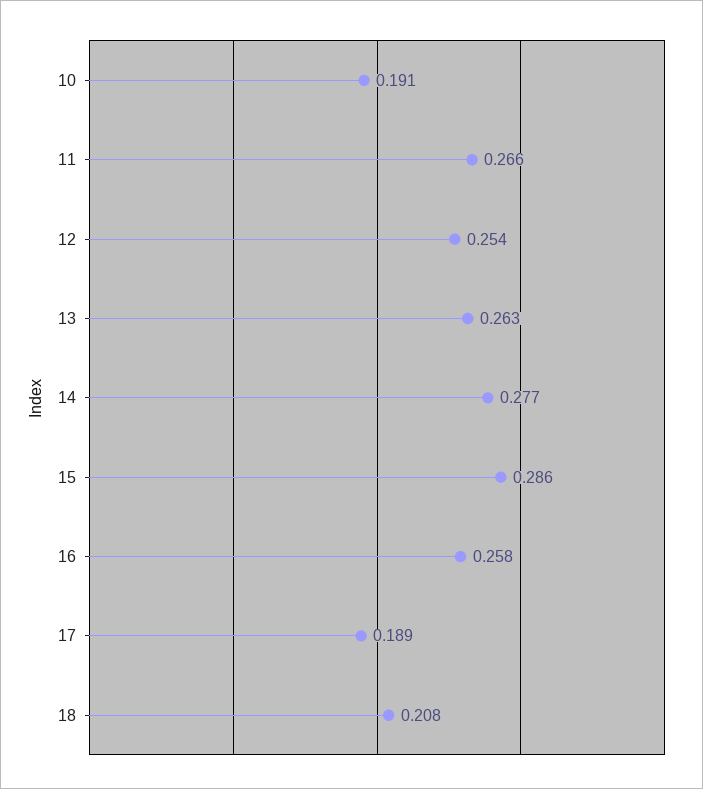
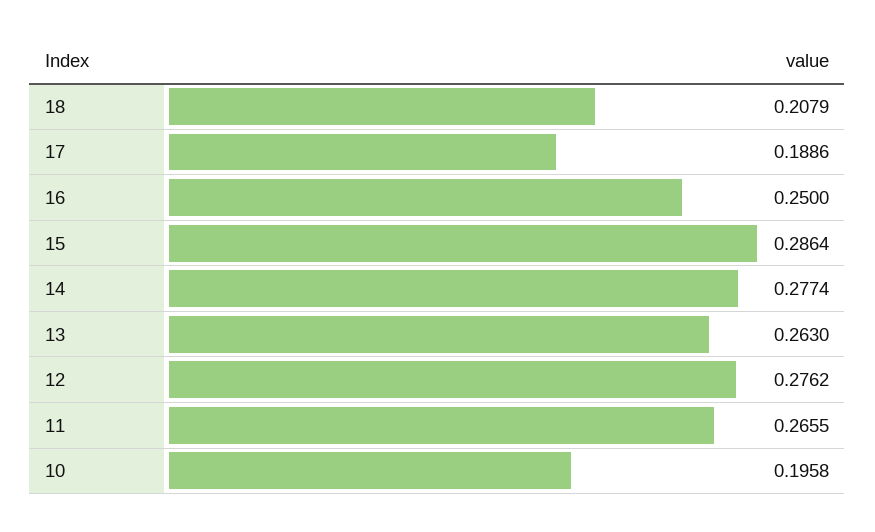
10: 0.191 -> 0.1958
12: 0.254 -> 0.2762
16: 0.258 -> 0.25

